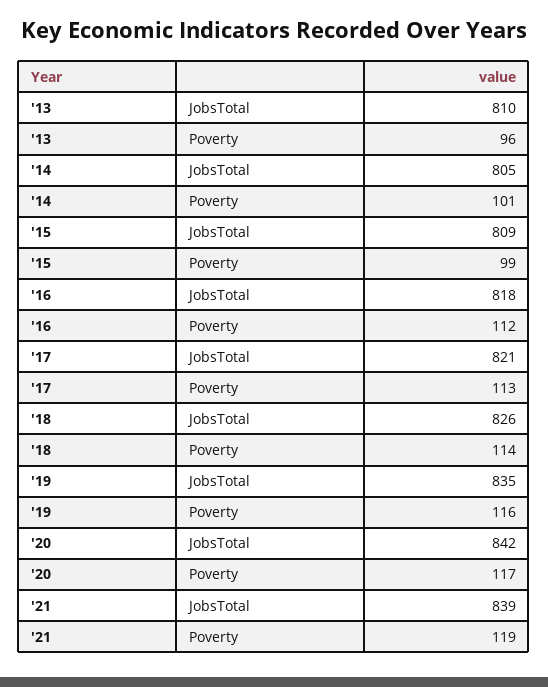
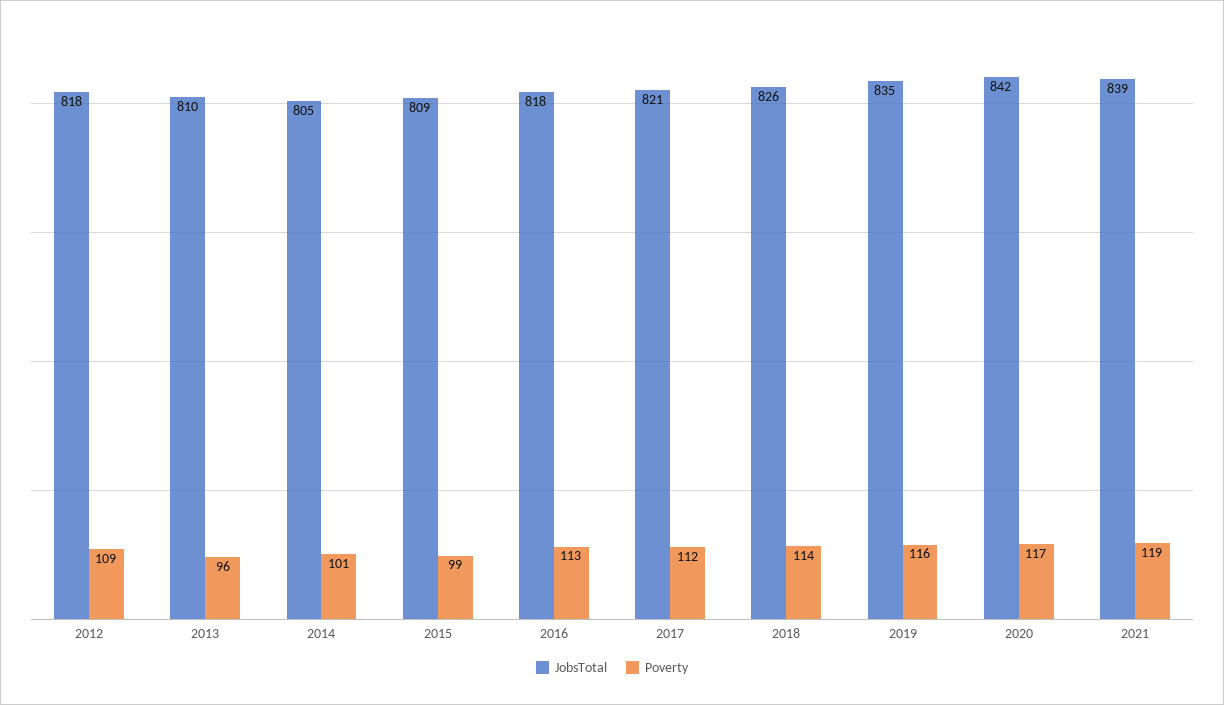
Poverty, '16: 112 -> 113
Poverty, '17: 113 -> 112
JobsTotal, 2012: none -> 818
Poverty, 2012: none -> 109

